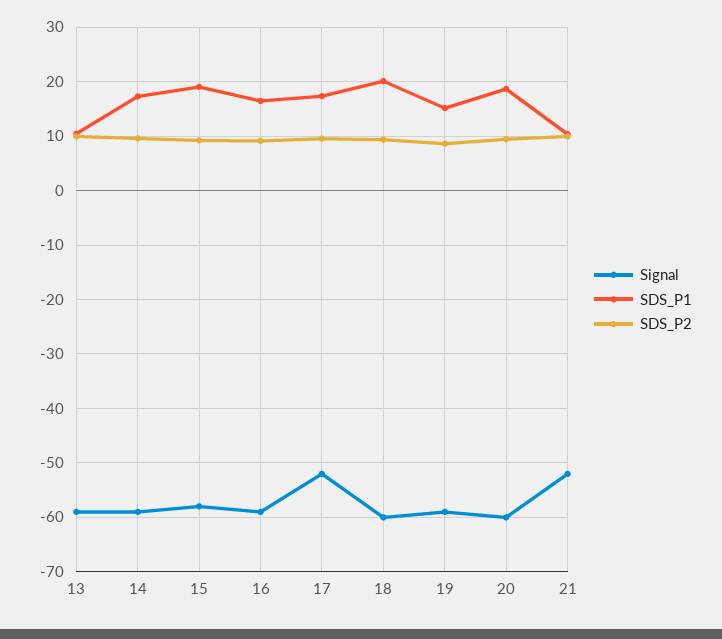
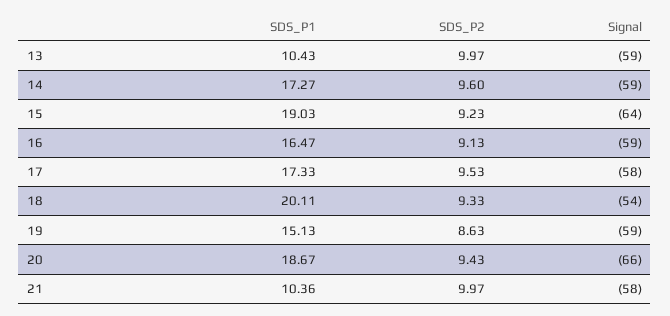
Signal, 15: -58 -> -64
Signal, 17: -52 -> -58
Signal, 18: -60 -> -54
Signal, 20: -60 -> -66
Signal, 21: -52 -> -58

